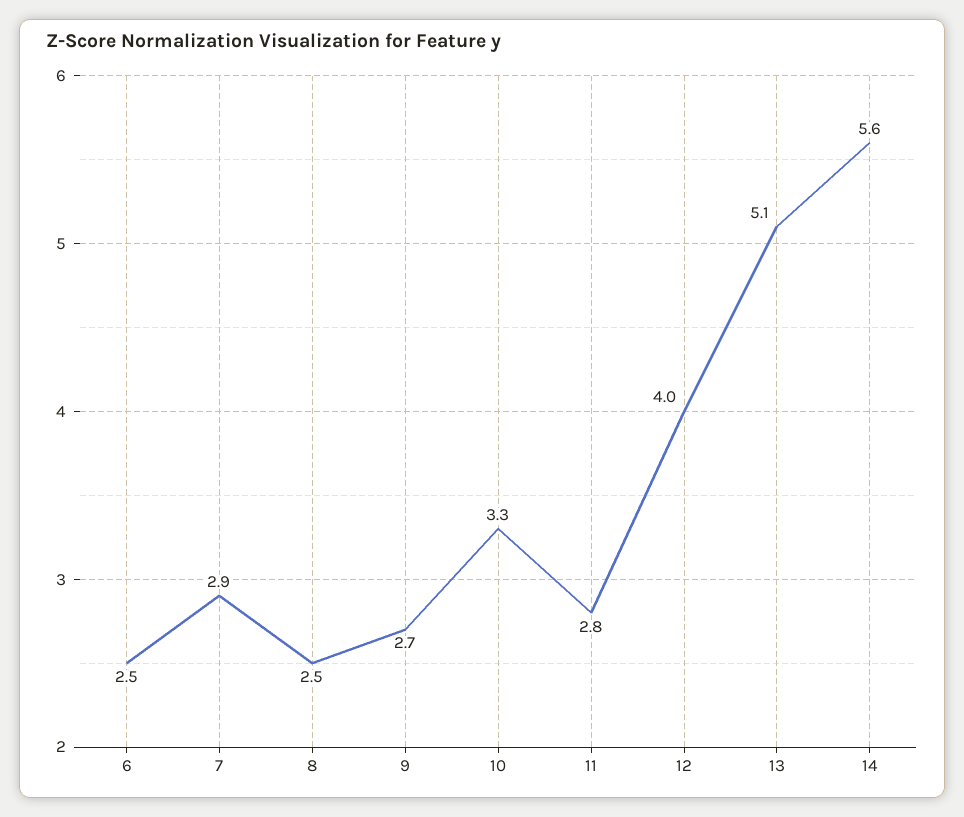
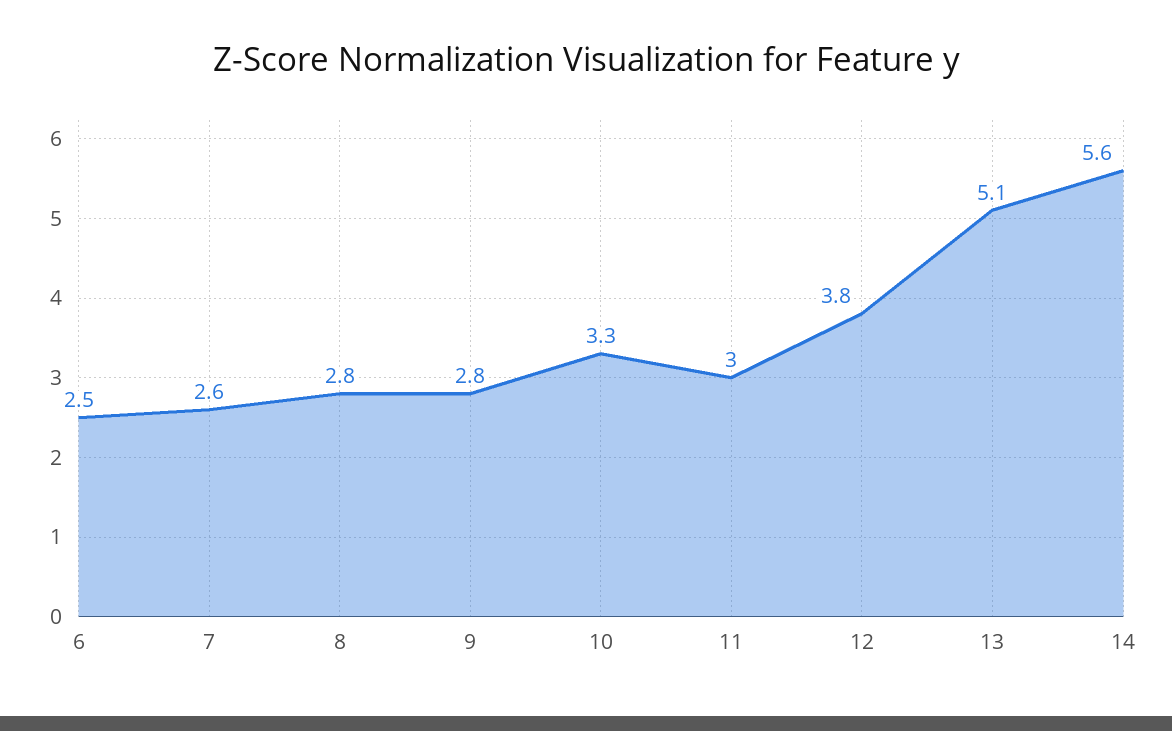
7: 2.9 -> 2.6
8: 2.5 -> 2.8
9: 2.7 -> 2.8
11: 2.8 -> 3
12: 4 -> 3.8

